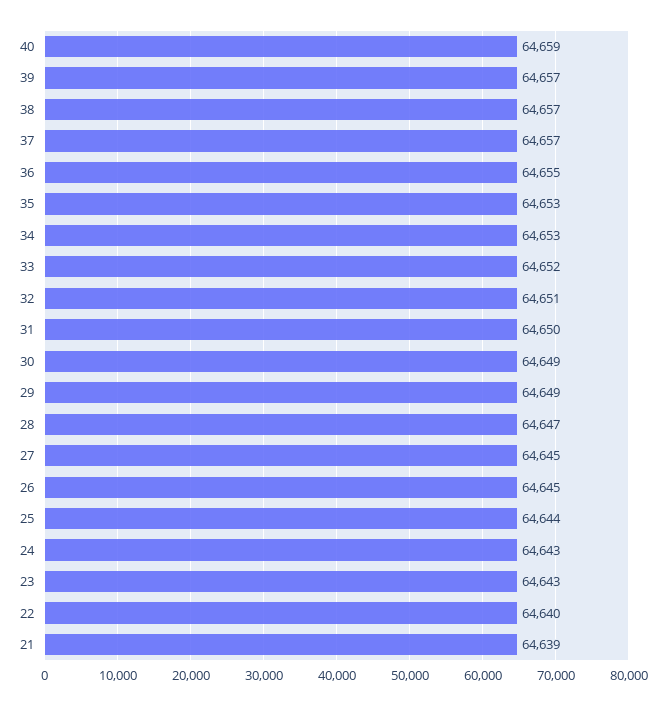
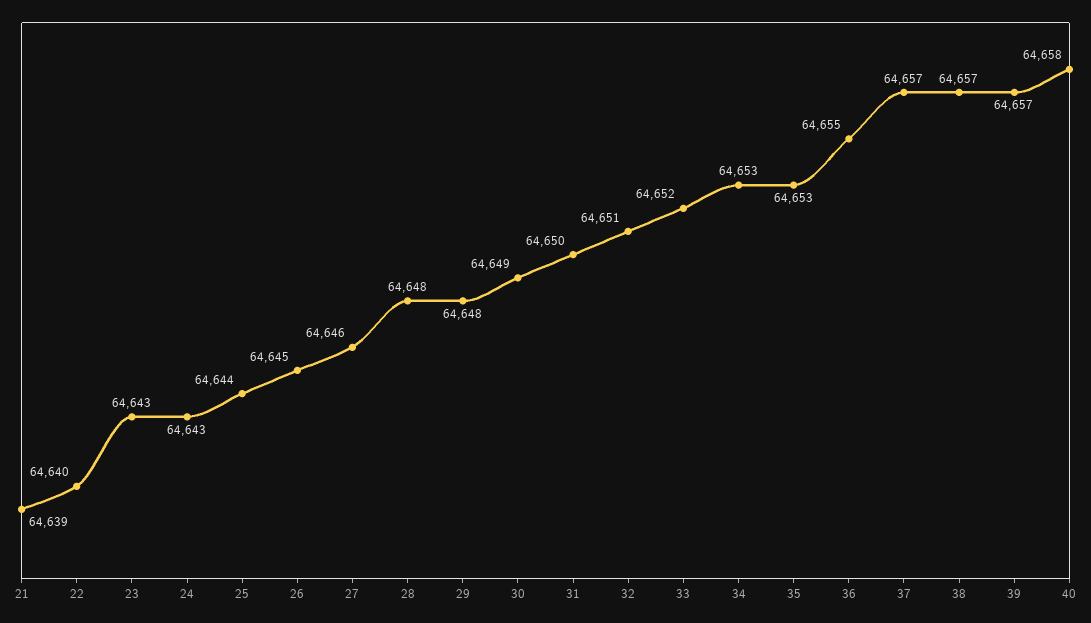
40: 64659 -> 64658
29: 64649 -> 64648
28: 64647 -> 64648
27: 64645 -> 64646

